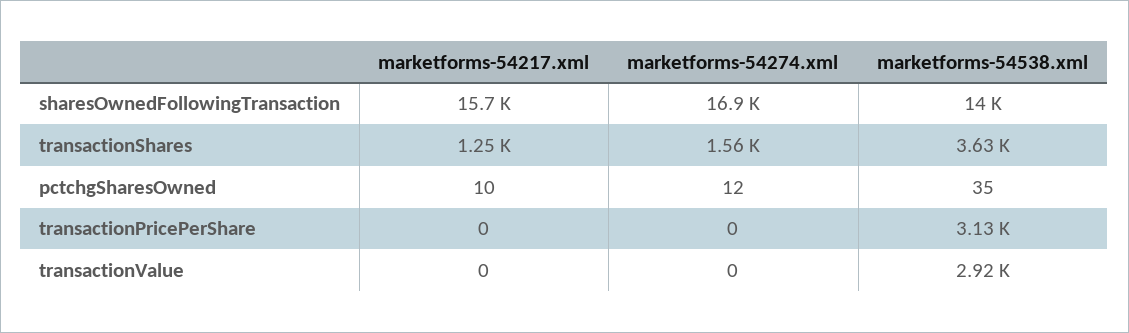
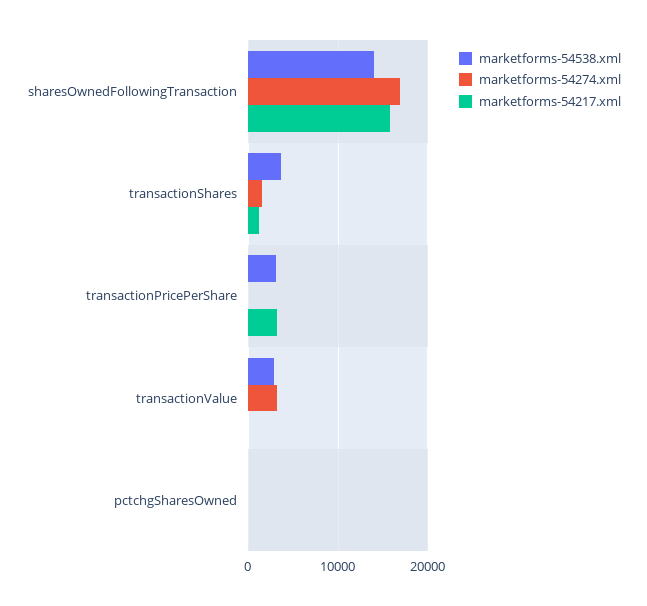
marketforms-54217.xml, transactionPricePerShare: 0 -> 3000
marketforms-54274.xml, transactionValue: 0 -> 3000

